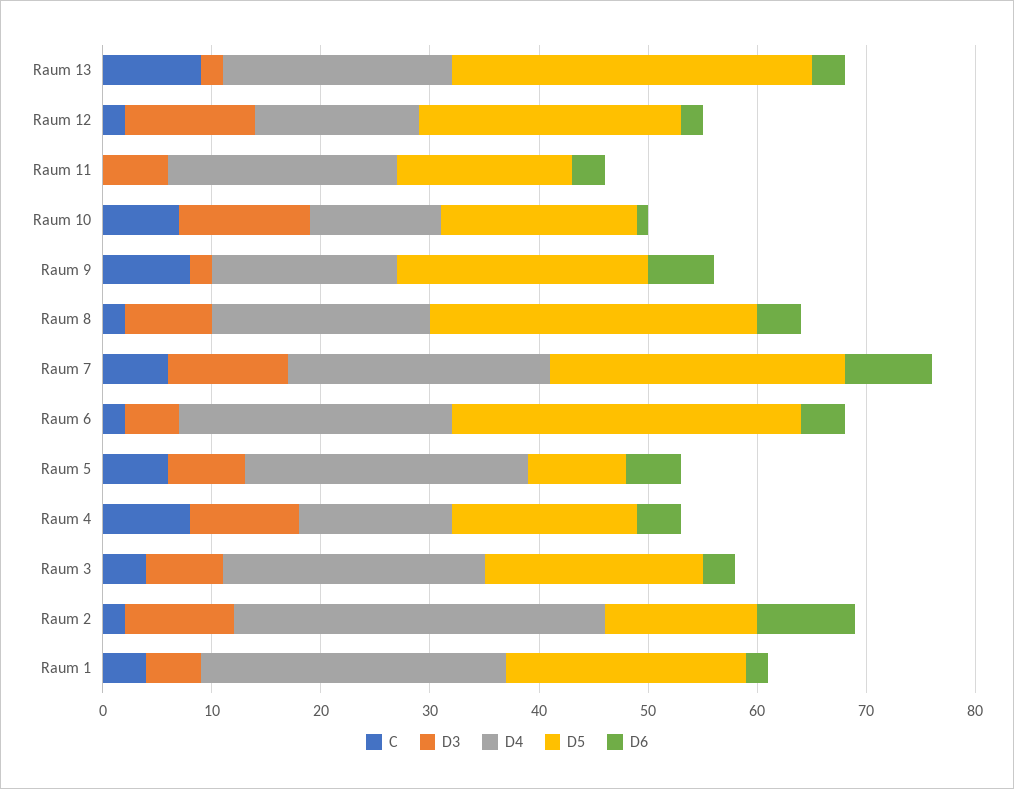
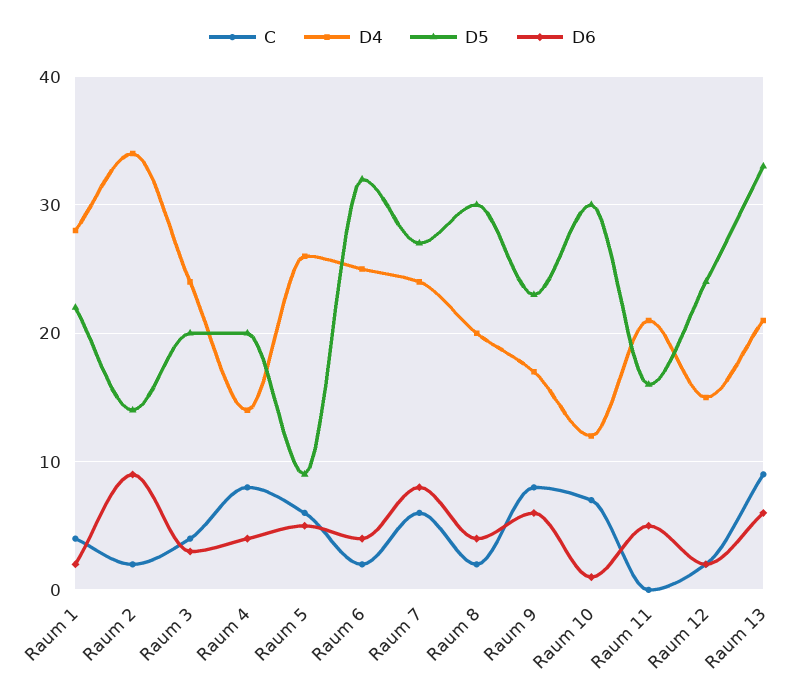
D3, Raum 13: 2 -> none
D6, Raum 13: 3 -> 6
D3, Raum 12: 12 -> none
D3, Raum 11: 6 -> none
D6, Raum 11: 3 -> 5
D3, Raum 10: 12 -> none
D5, Raum 10: 18 -> 30
D3, Raum 9: 2 -> none
D3, Raum 8: 8 -> none
D3, Raum 7: 11 -> none
D3, Raum 6: 5 -> none
D3, Raum 5: 7 -> none
D3, Raum 4: 10 -> none
D5, Raum 4: 17 -> 20
D3, Raum 3: 7 -> none
D3, Raum 2: 10 -> none
D3, Raum 1: 5 -> none

